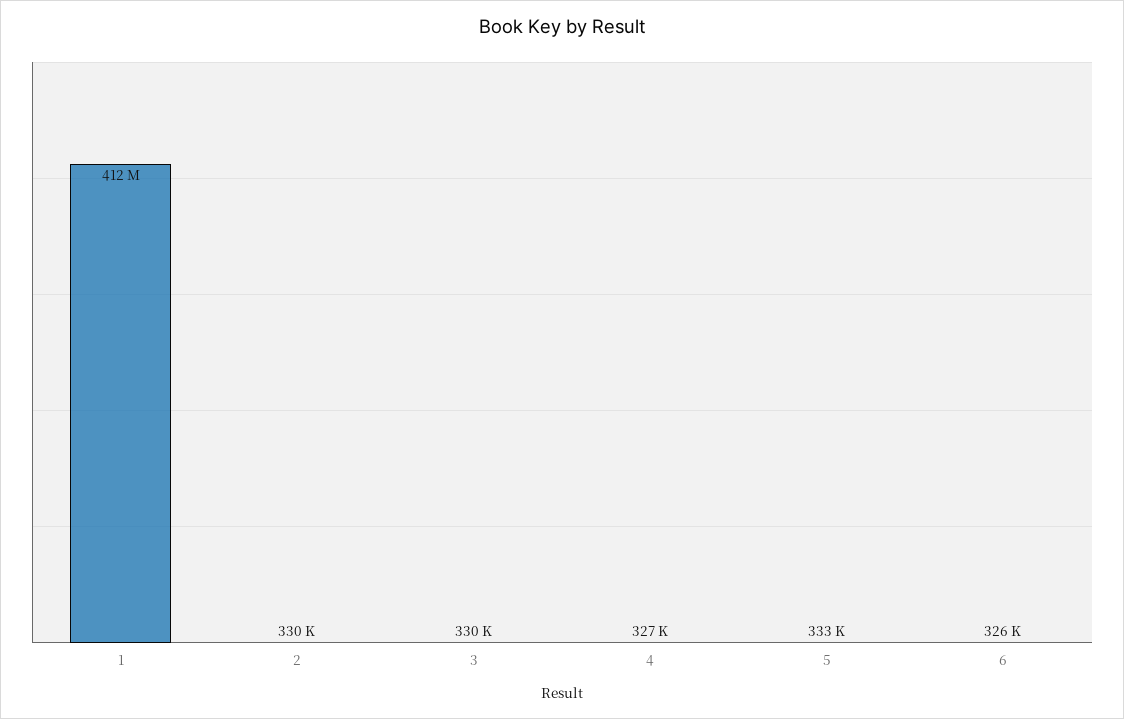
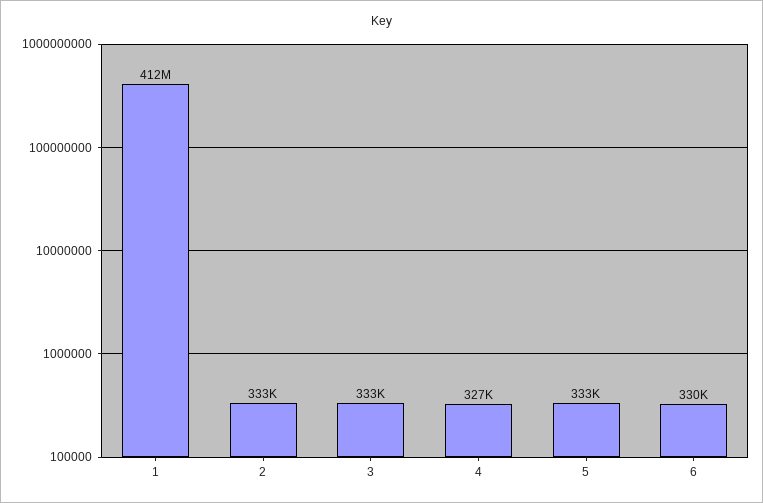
2: 330000 -> 333000
3: 330000 -> 333000
6: 326000 -> 330000

